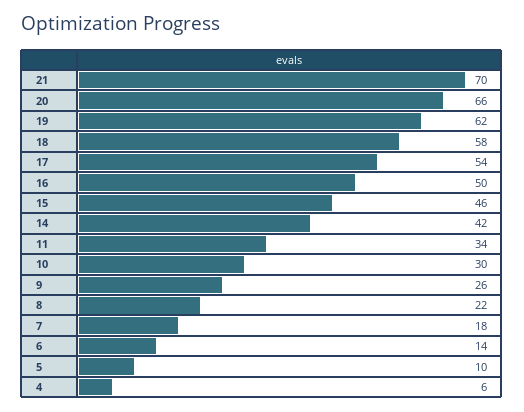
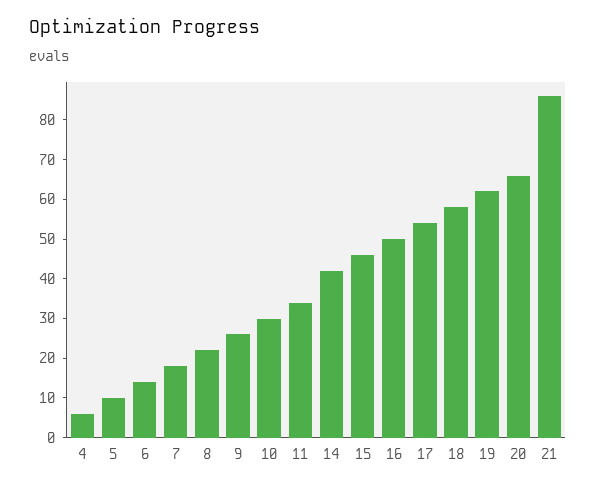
21: 70 -> 85

